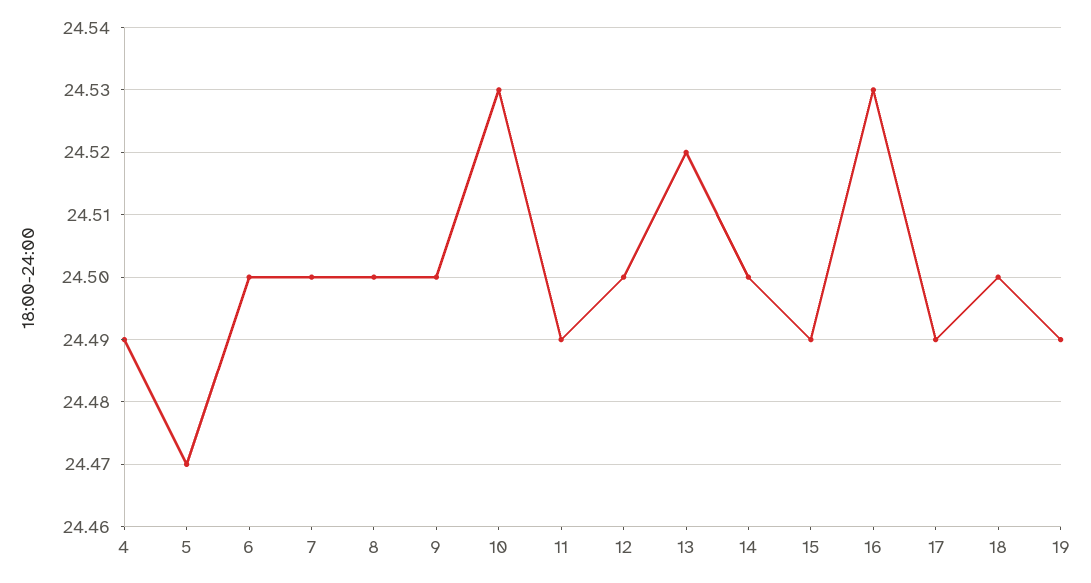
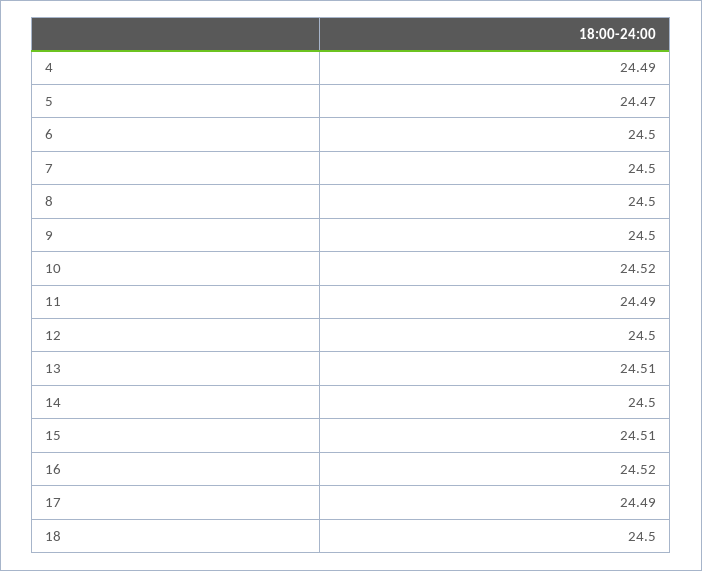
10: 24.53 -> 24.52
13: 24.52 -> 24.51
15: 24.49 -> 24.51
16: 24.53 -> 24.52
19: 24.49 -> none

